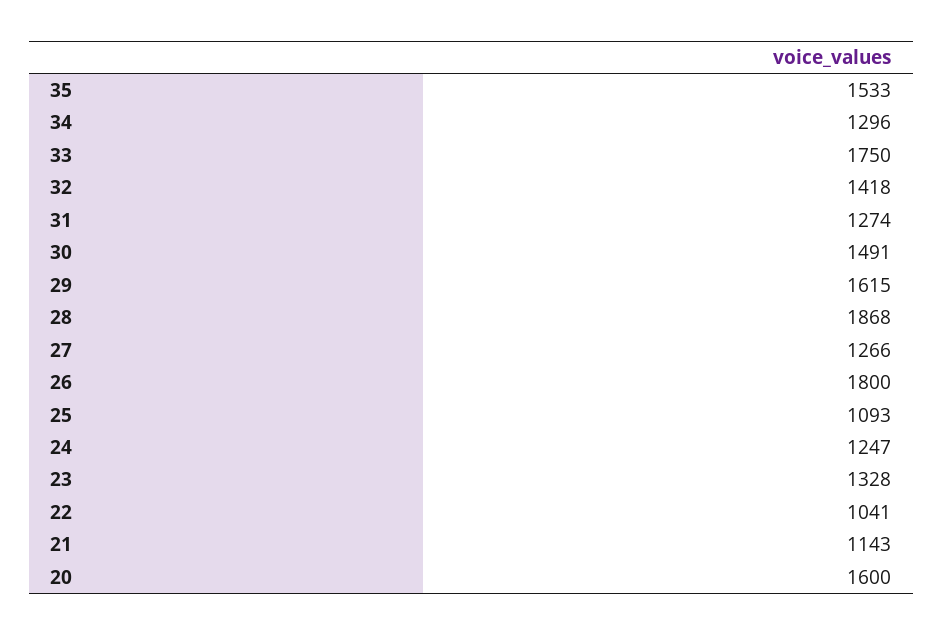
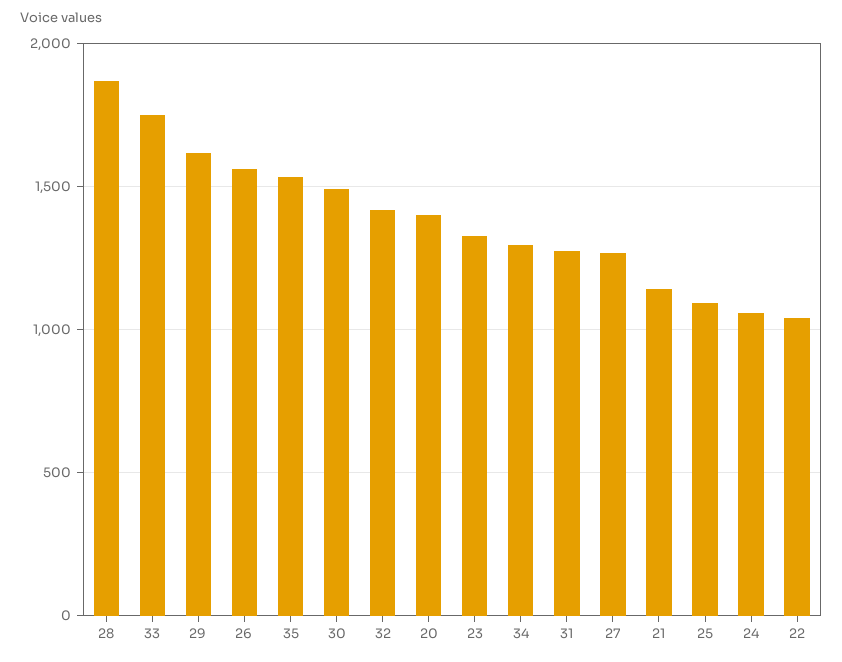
26: 1800 -> 1550
24: 1247 -> 1050
20: 1600 -> 1400

